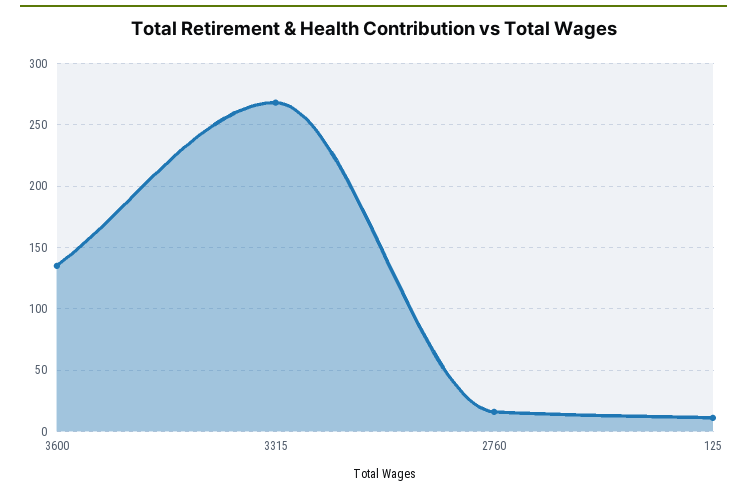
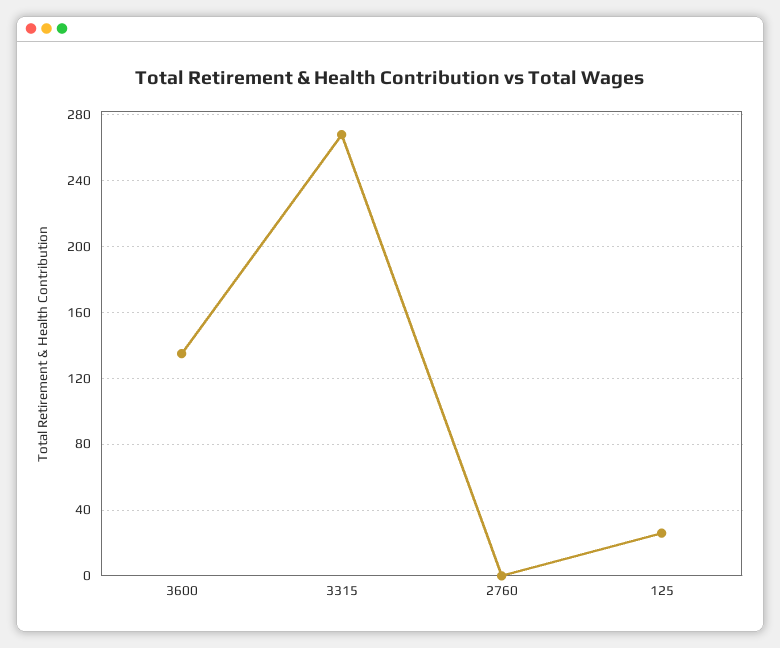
2760: 15 -> 0
125: 10 -> 25

